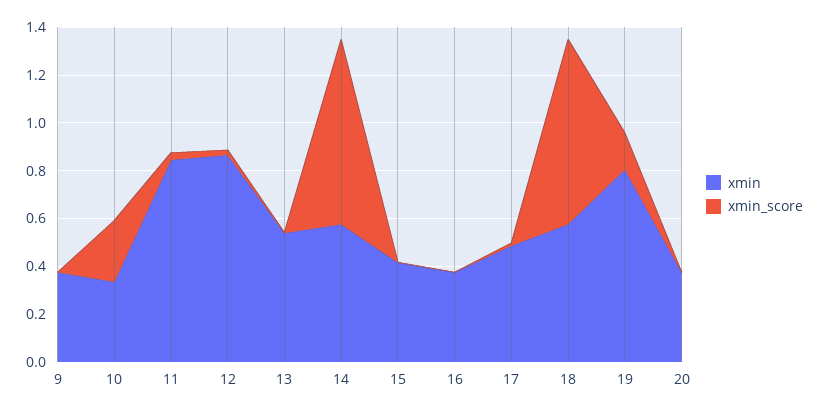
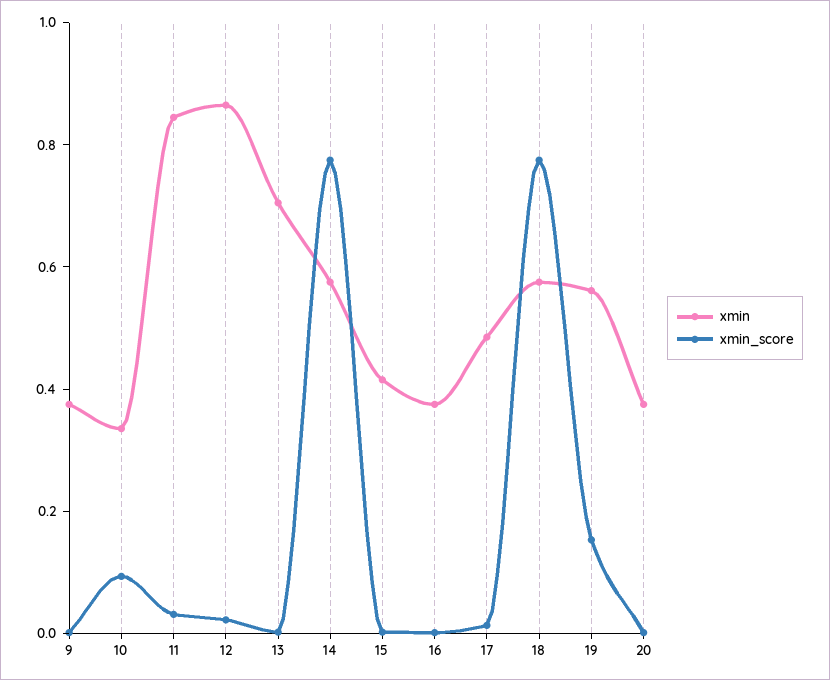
xmin_score, 10: 0.25 -> 0.1
xmin, 13: 0.55 -> 0.7
xmin, 19: 0.8 -> 0.55

